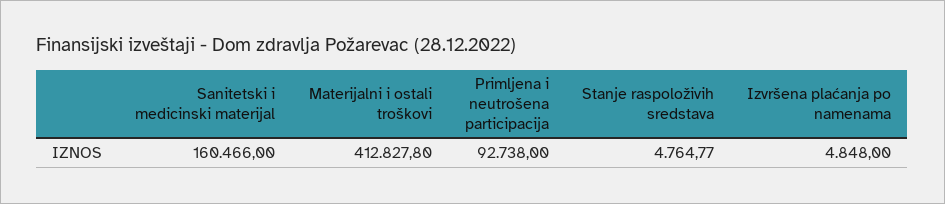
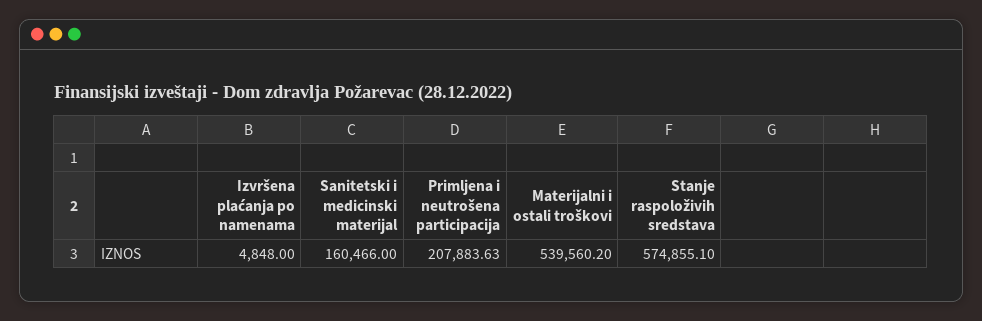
Materijalni i ostali troškovi: 412827.8 -> 539560.2
Primljena i neutrošena participacija: 92738 -> 207883.63
Stanje raspoloživih sredstava: 4764.77 -> 574855.1

